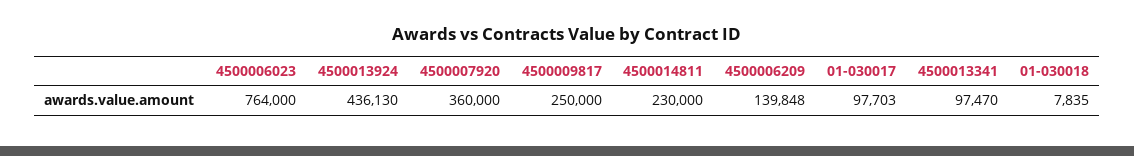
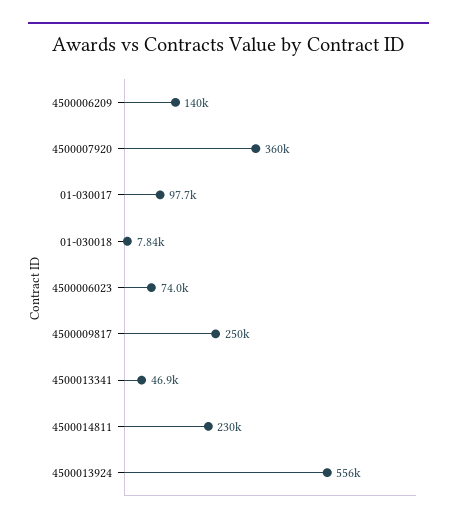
4500006023: 764000 -> 74000
4500013924: 436130 -> 556000
4500013341: 97470 -> 46900

